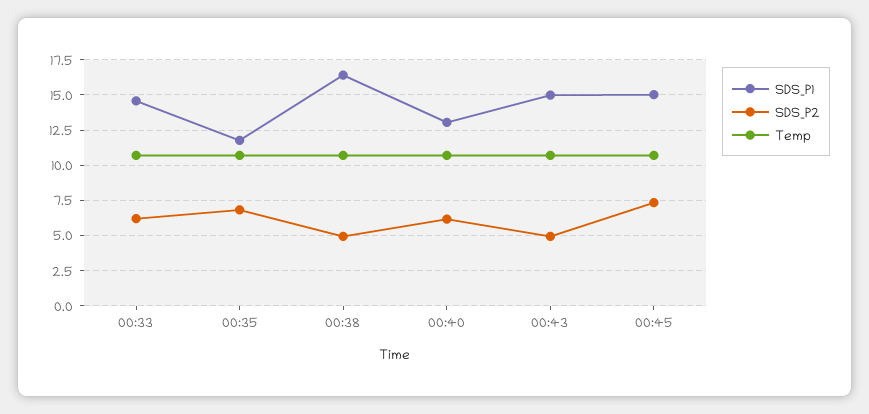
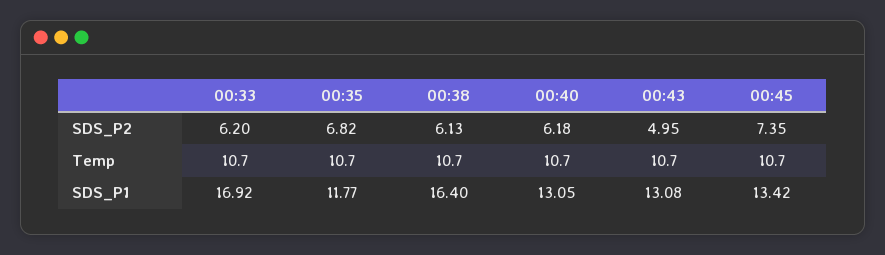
SDS_P1, 00:33: 14.5 -> 16.92
SDS_P2, 00:38: 5 -> 6.13
SDS_P1, 00:43: 15 -> 13.08
SDS_P1, 00:45: 15 -> 13.42

